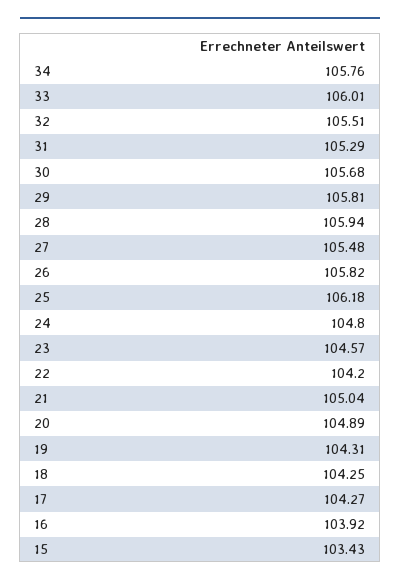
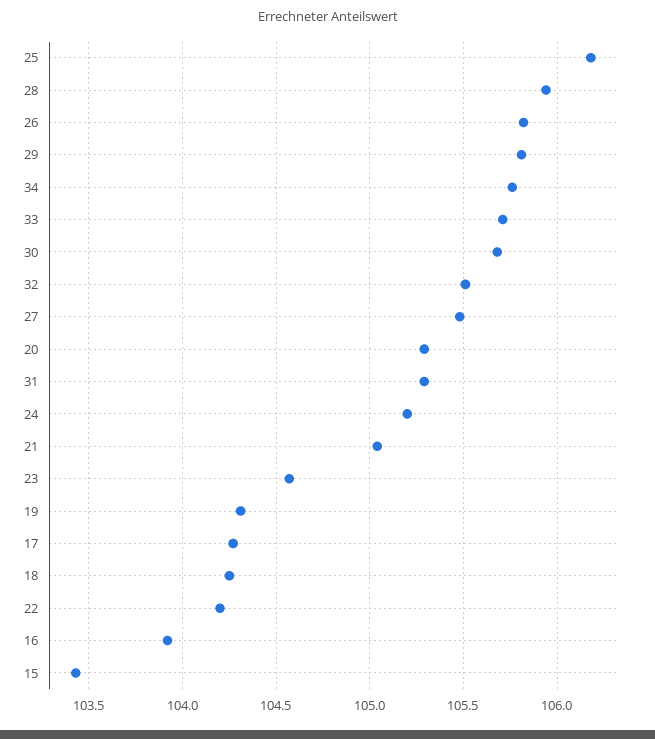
33: 106.01 -> 105.7
24: 104.8 -> 105.2
20: 104.89 -> 105.3

